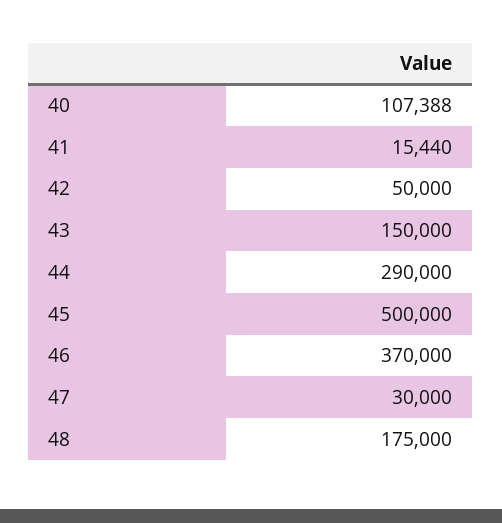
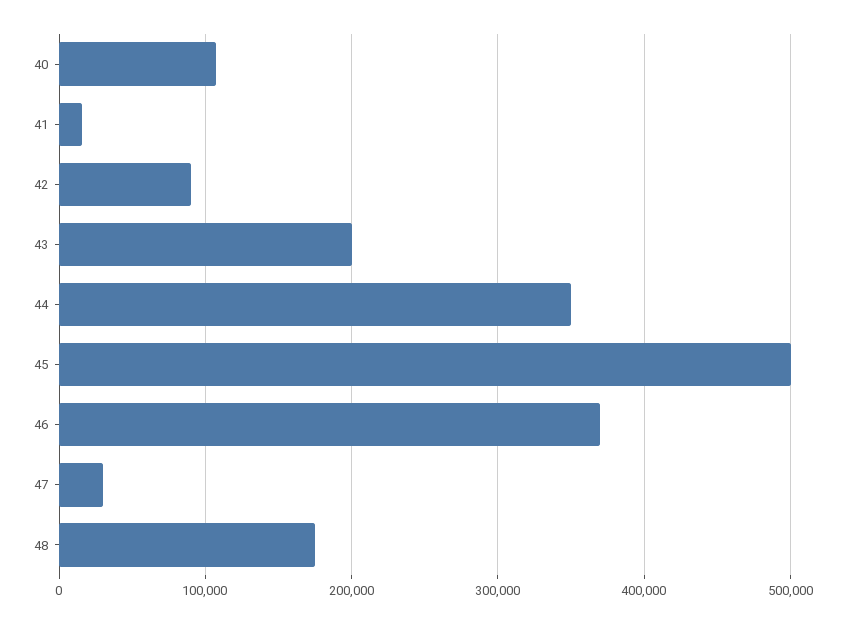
42: 50000 -> 90000
43: 150000 -> 200000
44: 290000 -> 350000

